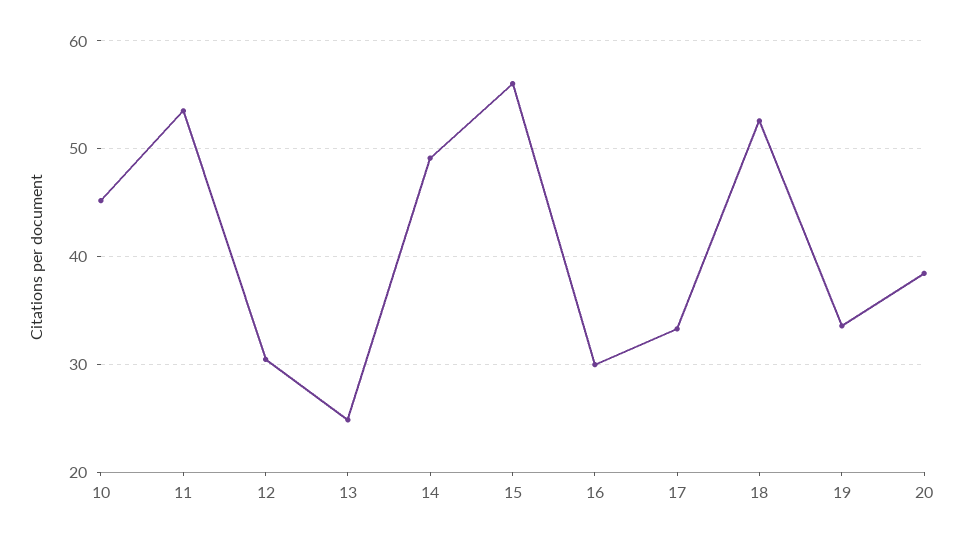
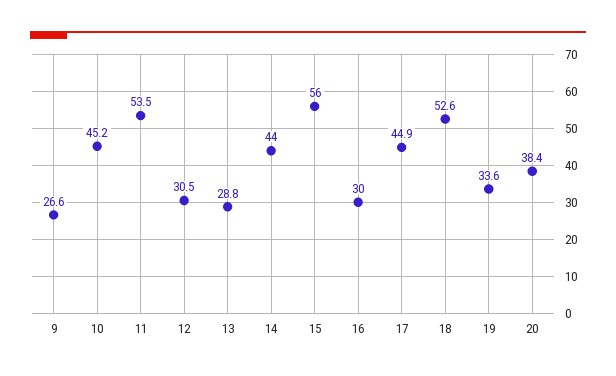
13: 25 -> 28.8
14: 49 -> 44
17: 33 -> 44.9
9: none -> 26.6

